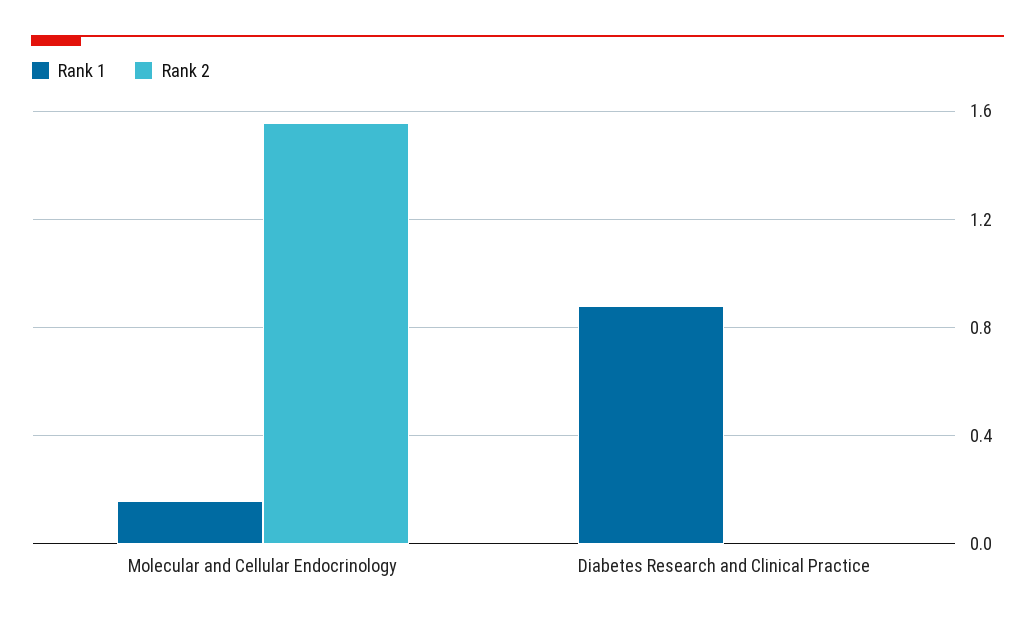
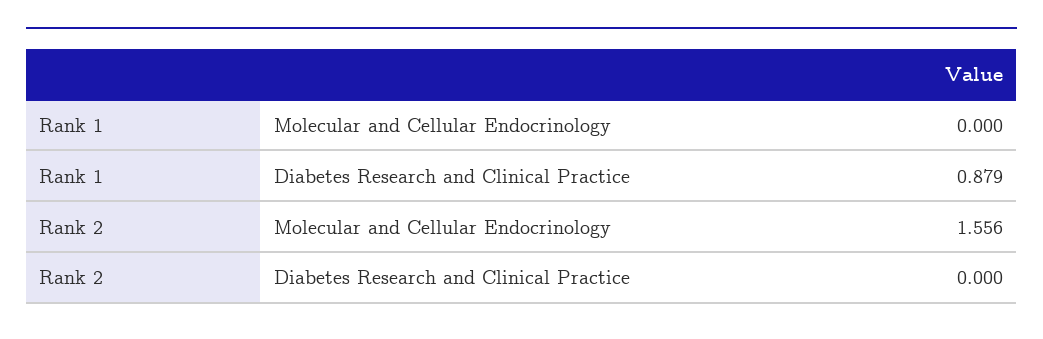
Rank 1, Molecular and Cellular Endocrinology: 0.15 -> 0

